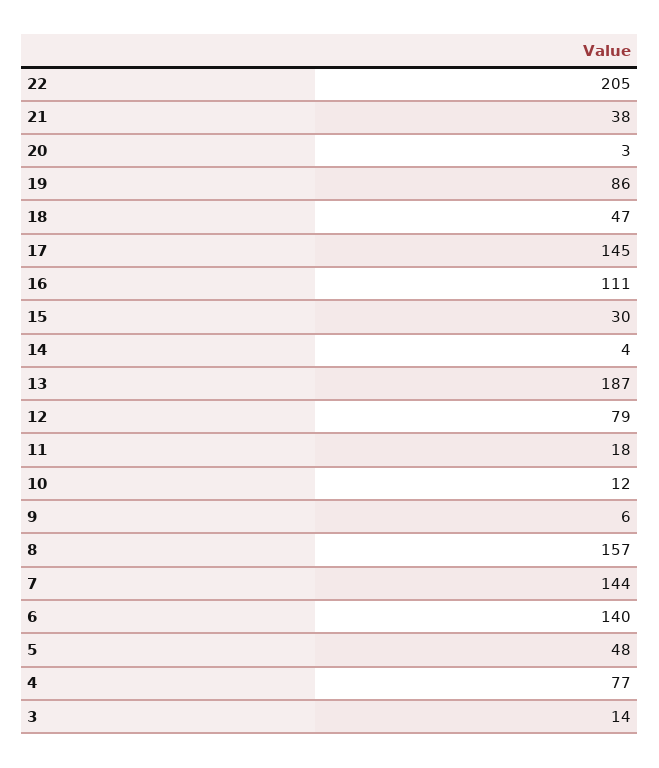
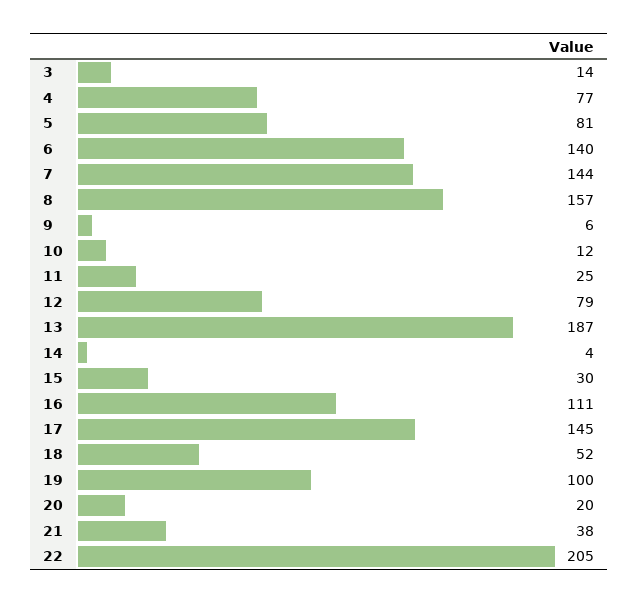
20: 3 -> 20
19: 86 -> 100
18: 47 -> 52
11: 18 -> 25
5: 48 -> 81

